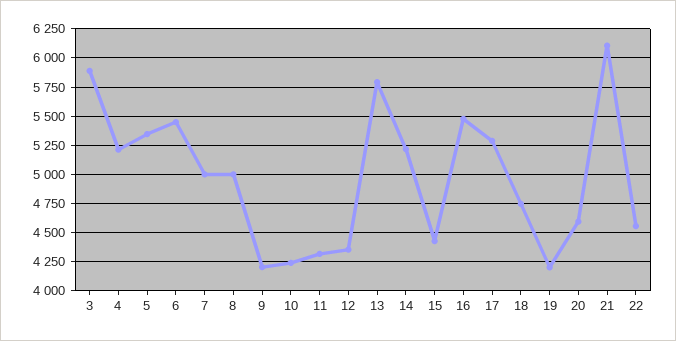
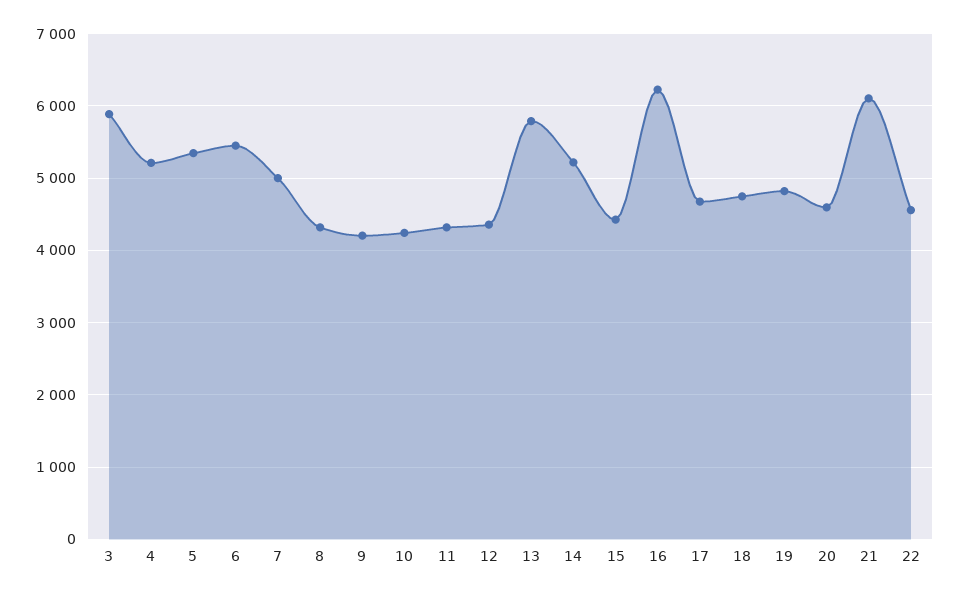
8: 5000 -> 4300
16: 5500 -> 6200
17: 5250 -> 4700
19: 4250 -> 4800

